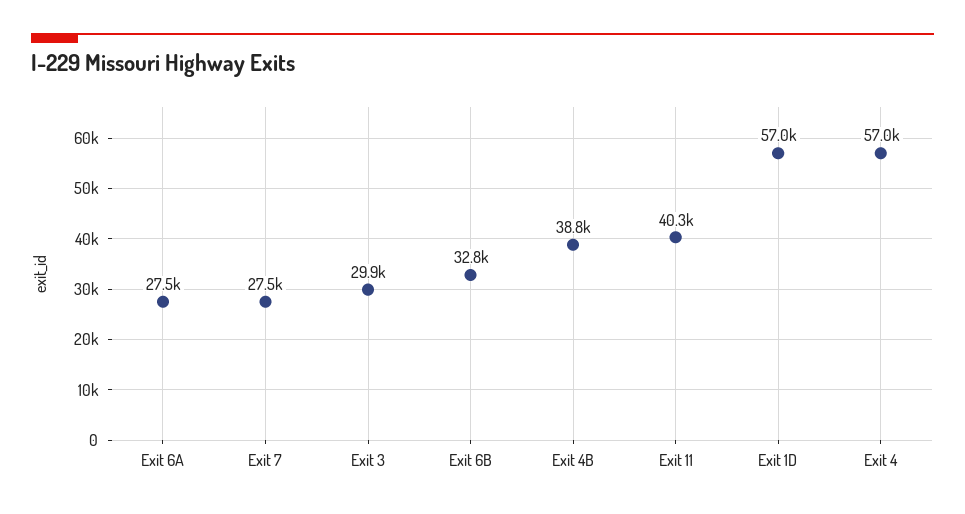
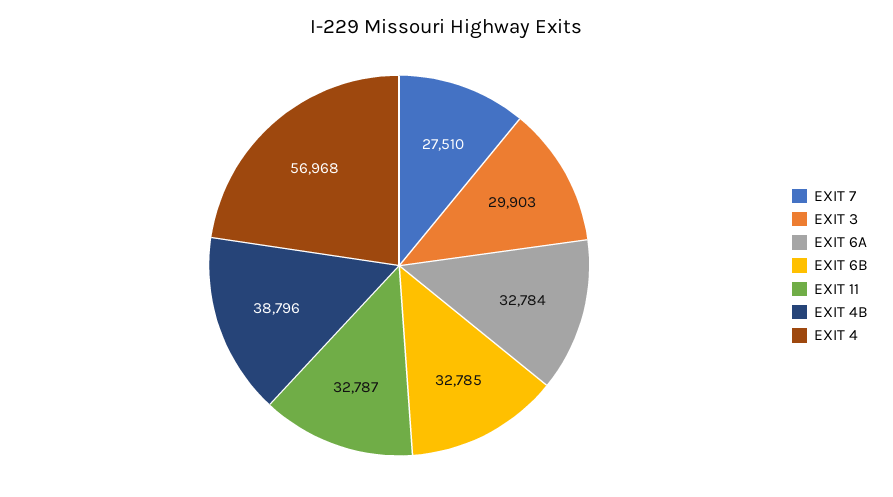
Exit 6A: 27500 -> 32784
Exit 11: 40300 -> 32787
Exit 1D: 57000 -> none

